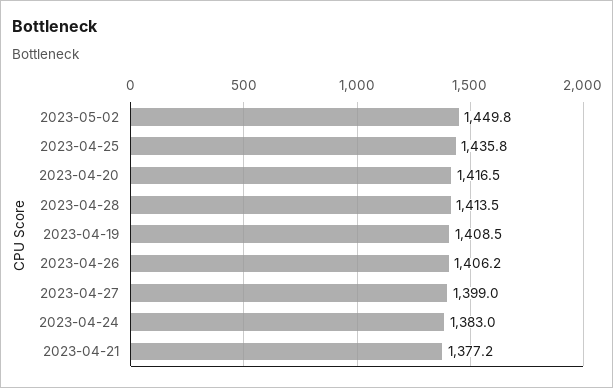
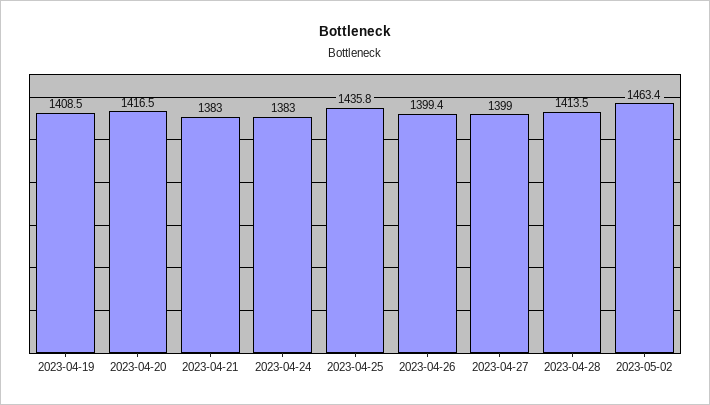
2023-05-02: 1449.8 -> 1463.4
2023-04-26: 1406.2 -> 1399.4
2023-04-21: 1377.2 -> 1383

